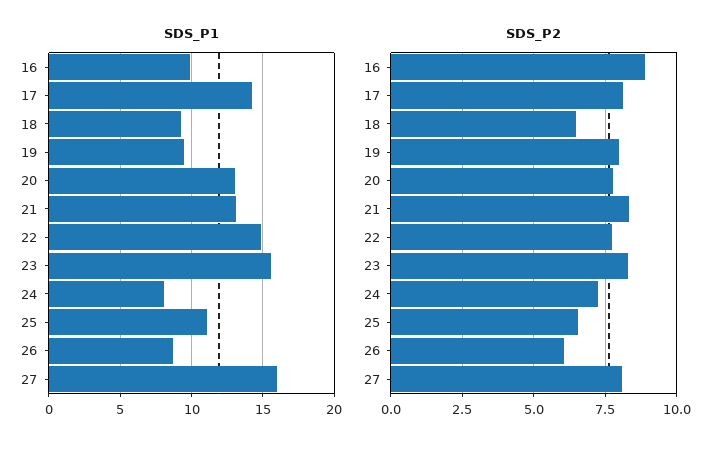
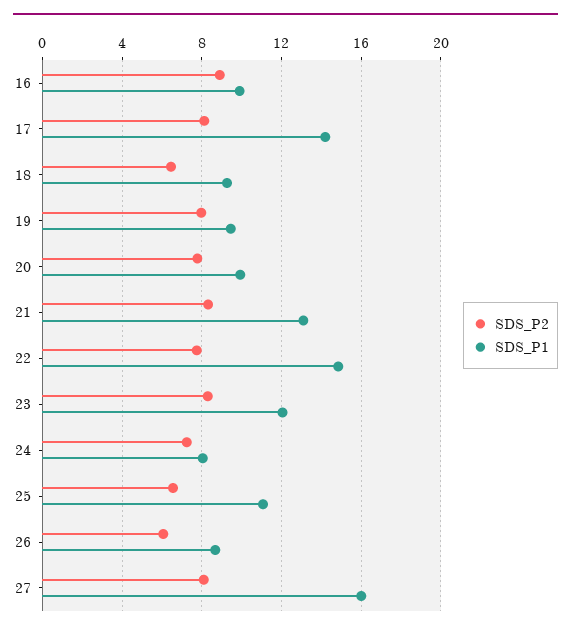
SDS_P1, 20: 13 -> 10
SDS_P1, 23: 15.5 -> 12

